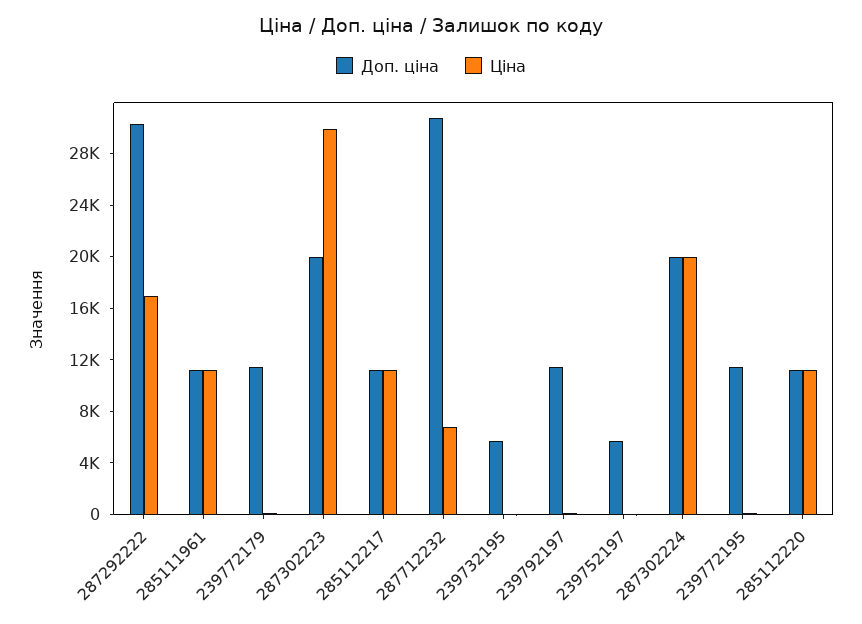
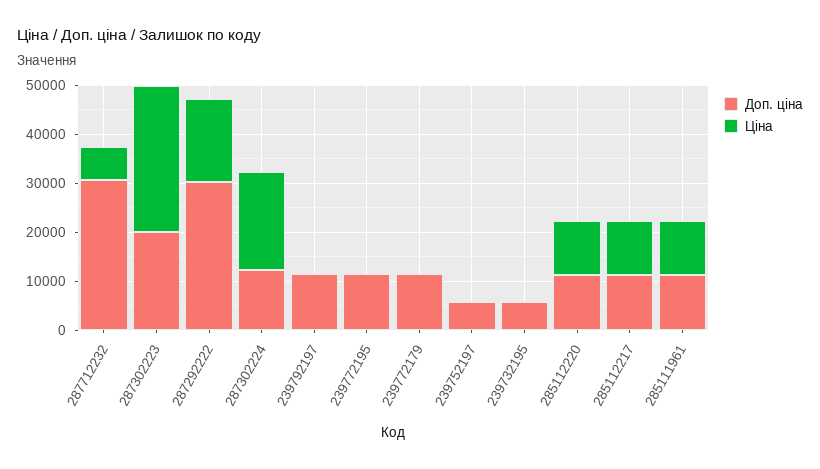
Доп. ціна, 287302224: 20000 -> 12000

